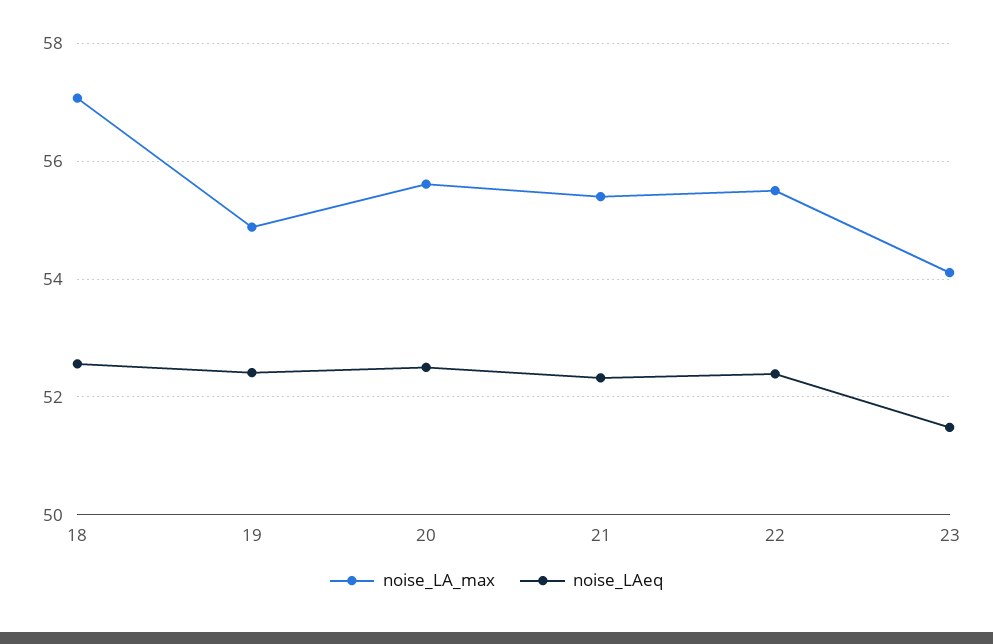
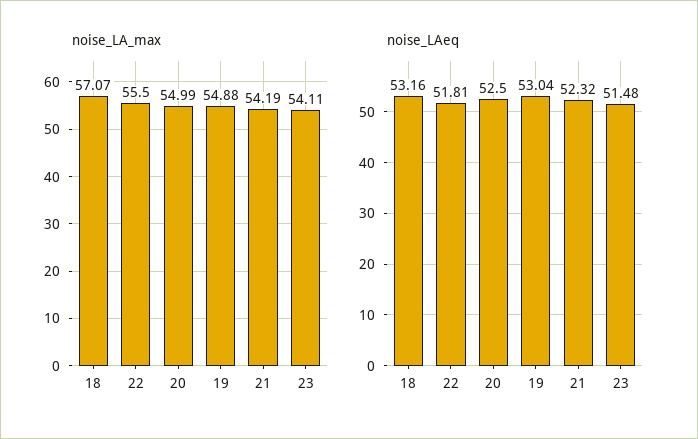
noise_LAeq, 18: 52.6 -> 53.16
noise_LAeq, 19: 52.4 -> 53.04
noise_LA_max, 20: 55.6 -> 54.99
noise_LA_max, 21: 55.4 -> 54.19
noise_LAeq, 22: 52.4 -> 51.81

